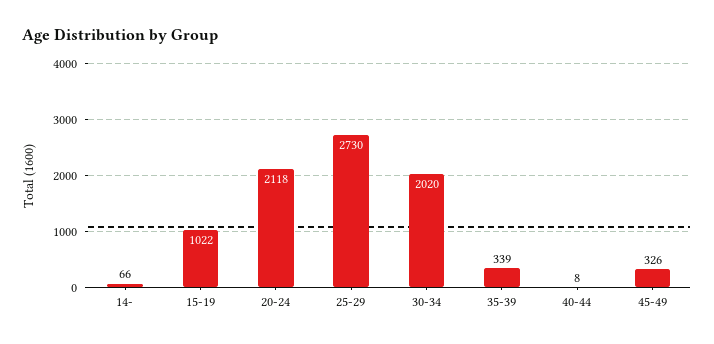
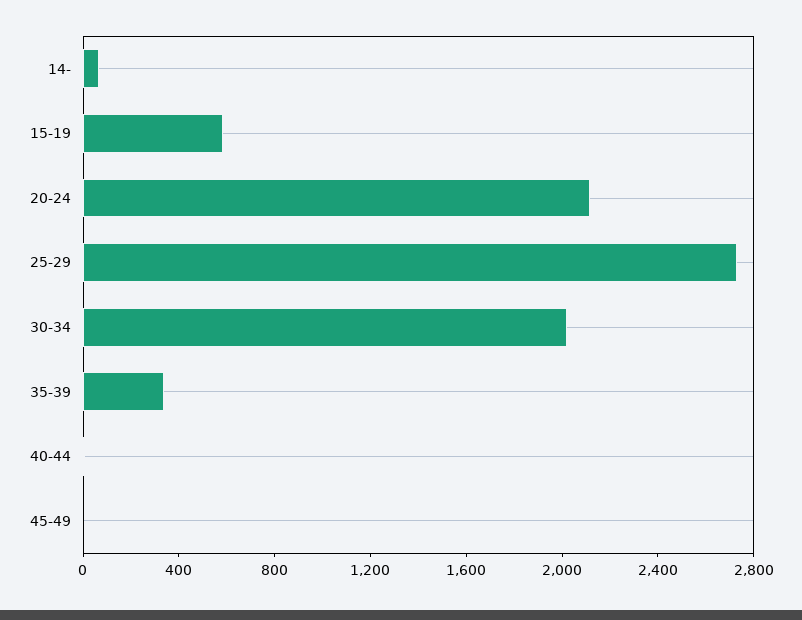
15-19: 1022 -> 600
45-49: 326 -> 0

